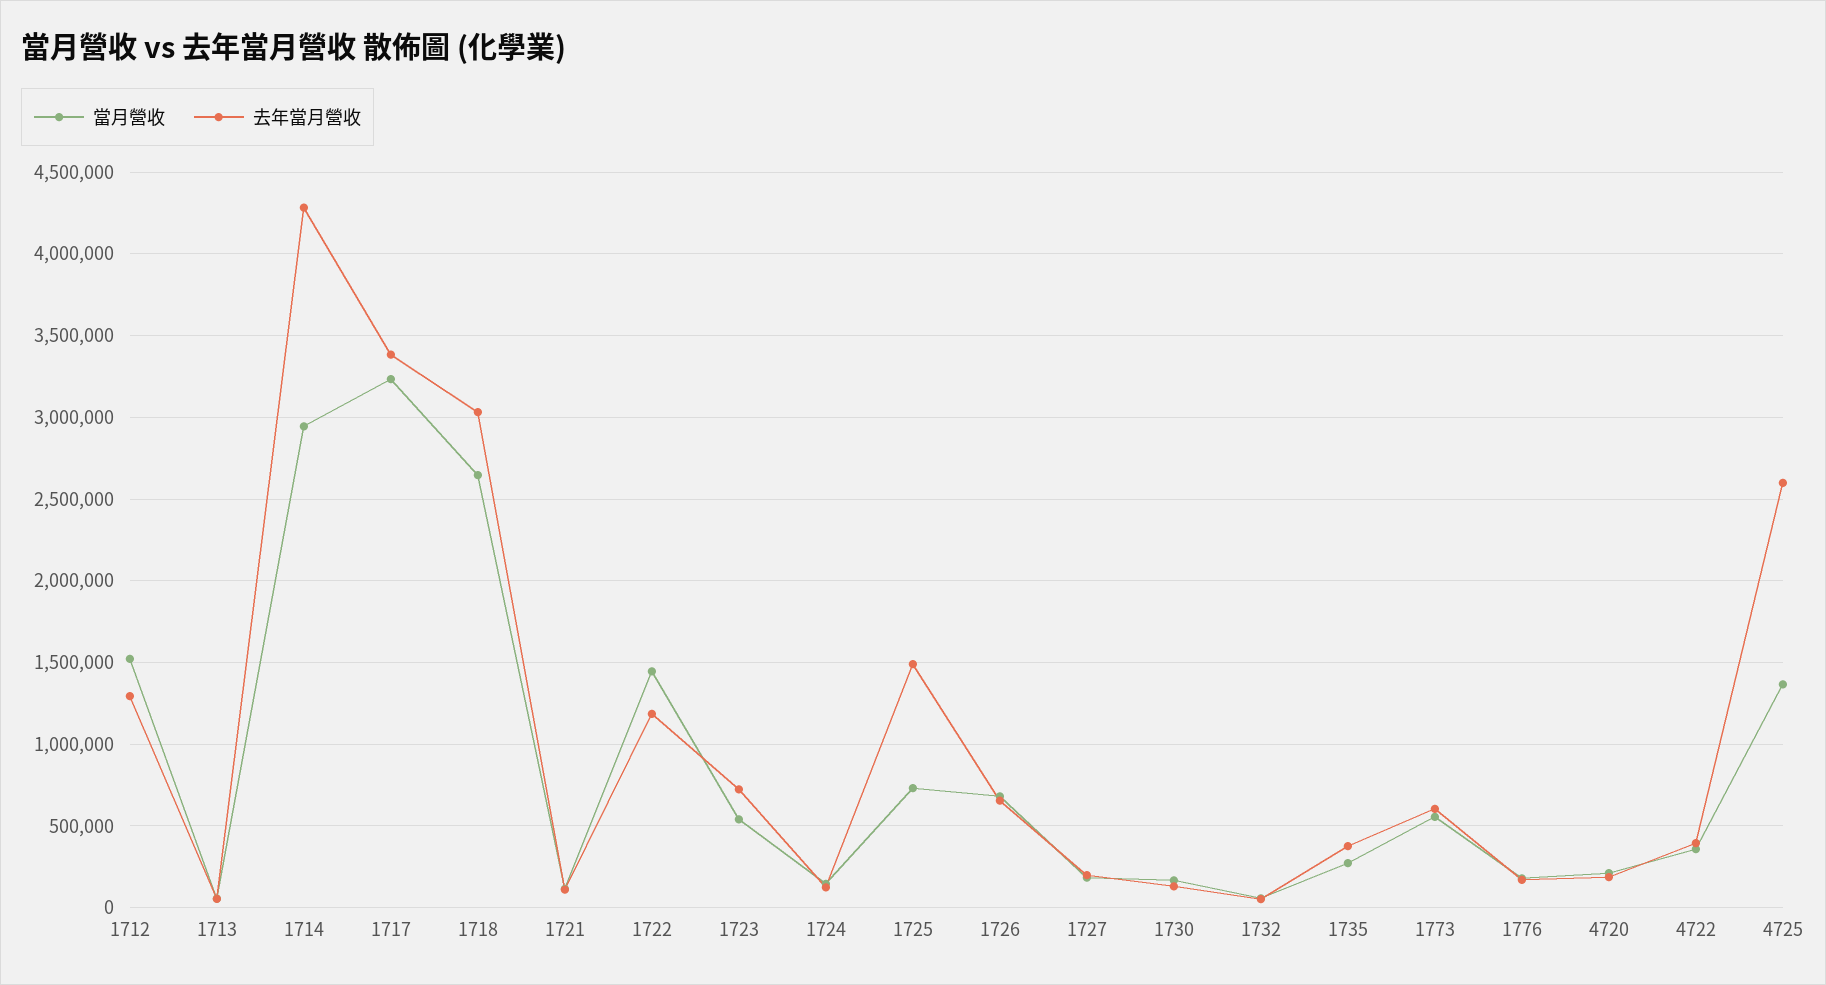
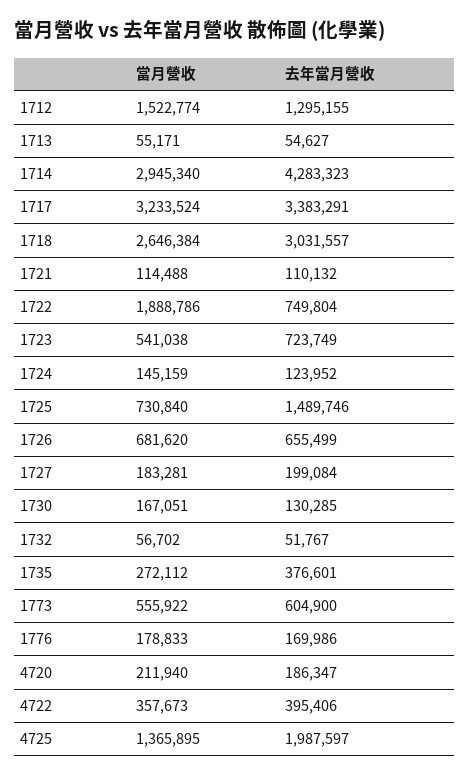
當月營收, 1722: 1450000 -> 1888786
去年當月營收, 1722: 1200000 -> 749804
去年當月營收, 4725: 2600000 -> 1987597

